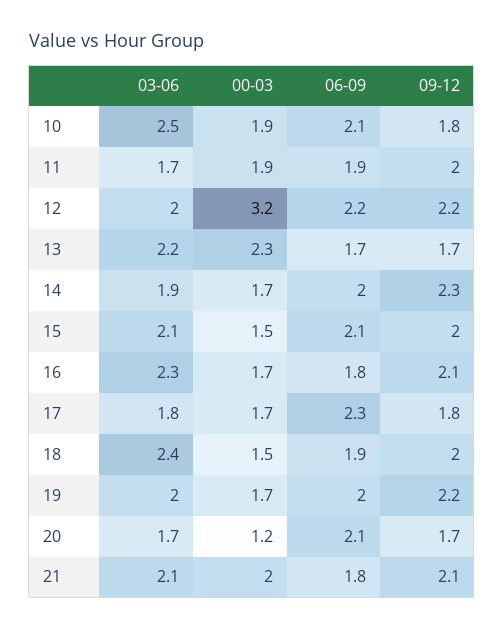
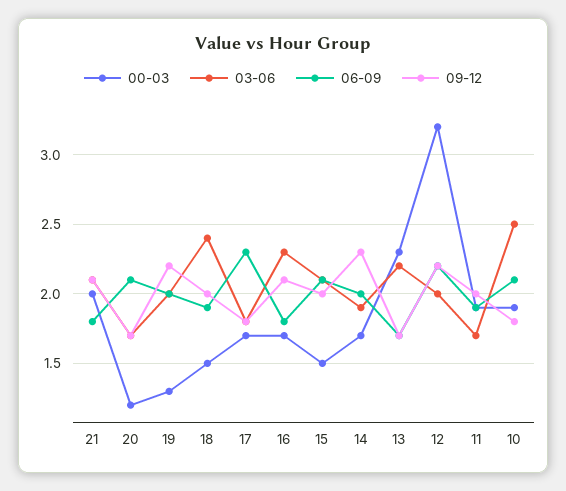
00-03, 19: 1.7 -> 1.3

